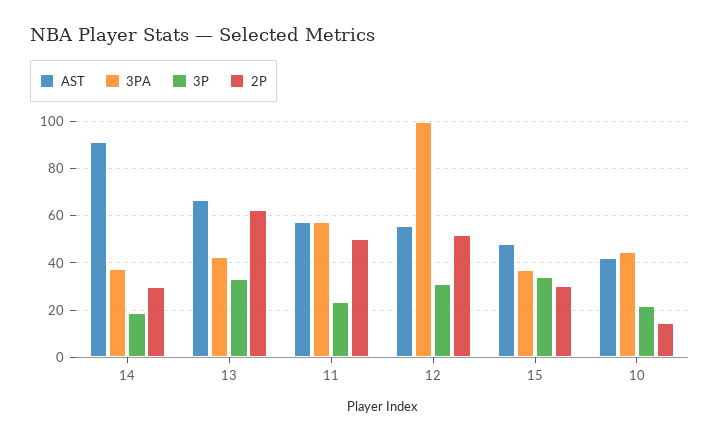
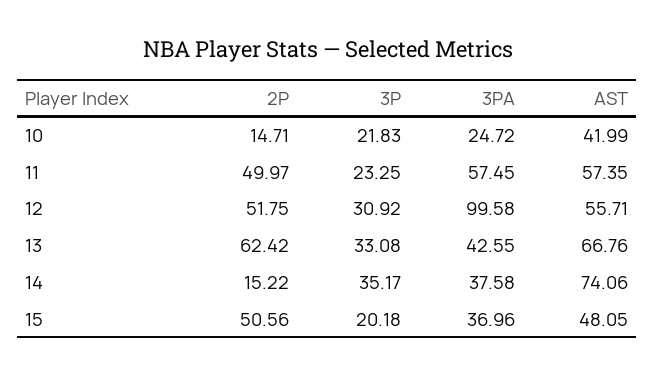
AST, 14: 90 -> 74.06
3P, 14: 20 -> 35.17
2P, 14: 30 -> 15.22
3P, 15: 35 -> 20.18
2P, 15: 30 -> 50.56
3PA, 10: 45 -> 24.72

